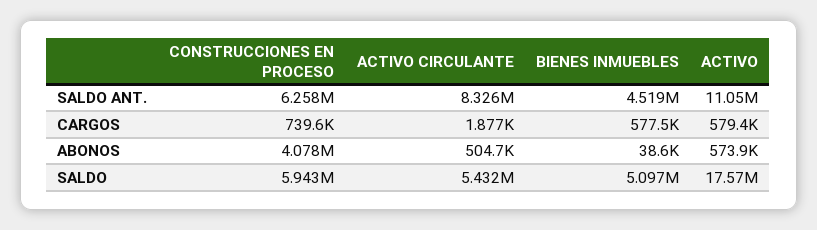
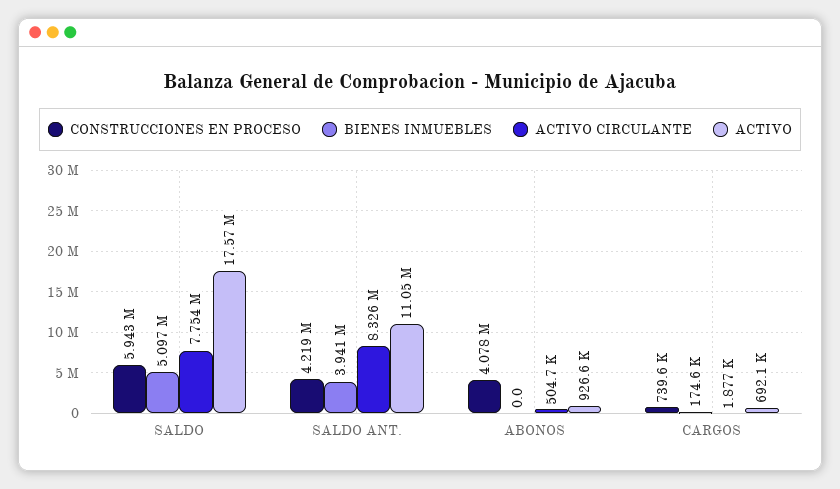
CONSTRUCCIONES EN PROCESO, SALDO ANT.: 6258000 -> 4219000
BIENES INMUEBLES, SALDO ANT.: 4519000 -> 3941000
BIENES INMUEBLES, CARGOS: 577500 -> 174600
ACTIVO, CARGOS: 579400 -> 692100
BIENES INMUEBLES, ABONOS: 38600 -> 0
ACTIVO, ABONOS: 573900 -> 926600
ACTIVO CIRCULANTE, SALDO: 5432000 -> 7754000

